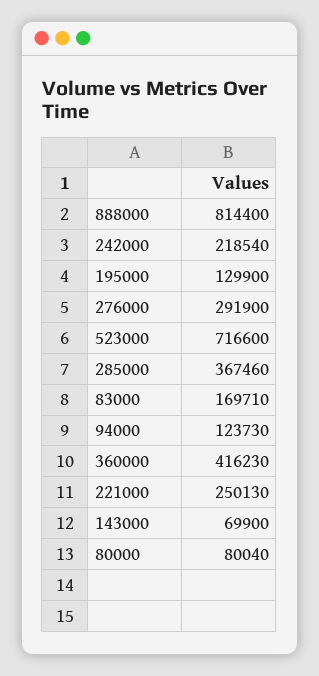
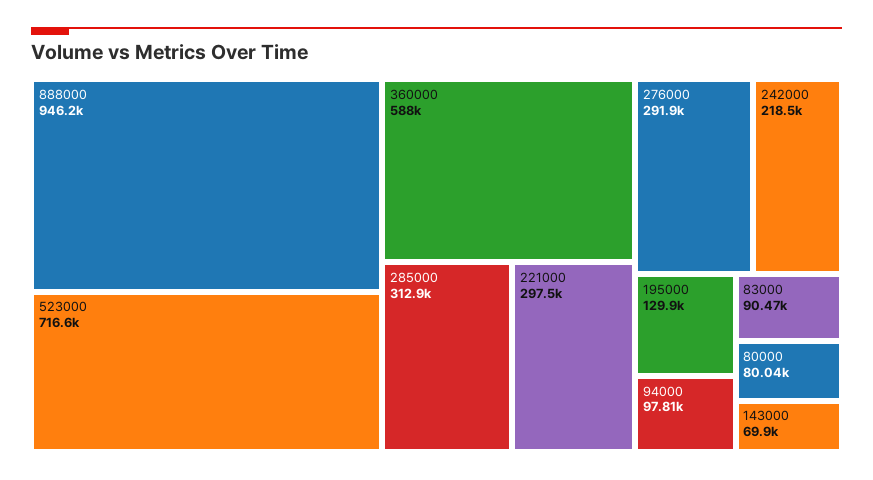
888000: 814400 -> 946200
285000: 367460 -> 312900
83000: 169710 -> 90470
94000: 123730 -> 97810
360000: 416230 -> 588000
221000: 250130 -> 297500

